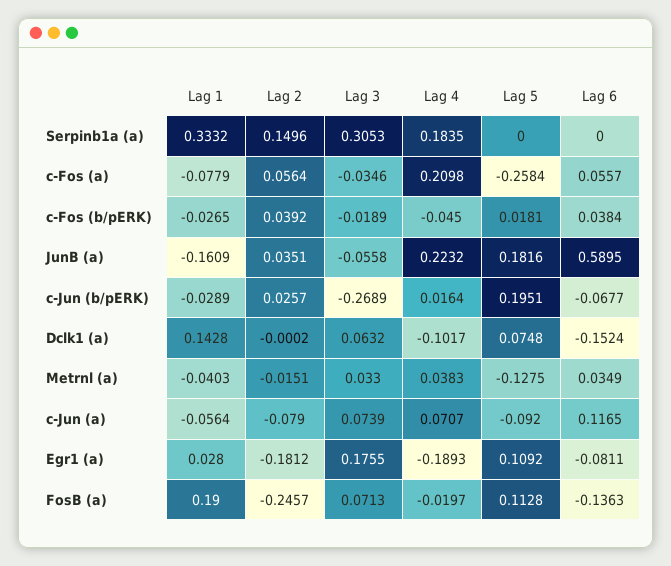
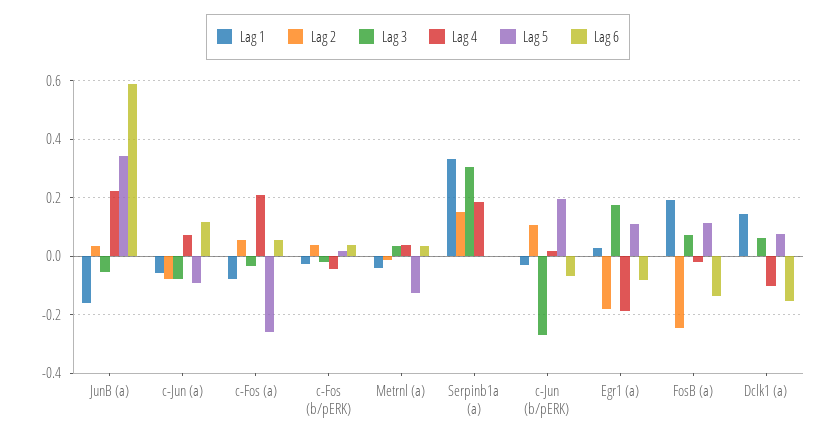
Lag 5, JunB (a): 0.1816 -> 0.35
Lag 2, c-Jun (b/pERK): 0.0257 -> 0.1
Lag 3, c-Jun (a): 0.0739 -> -0.075

